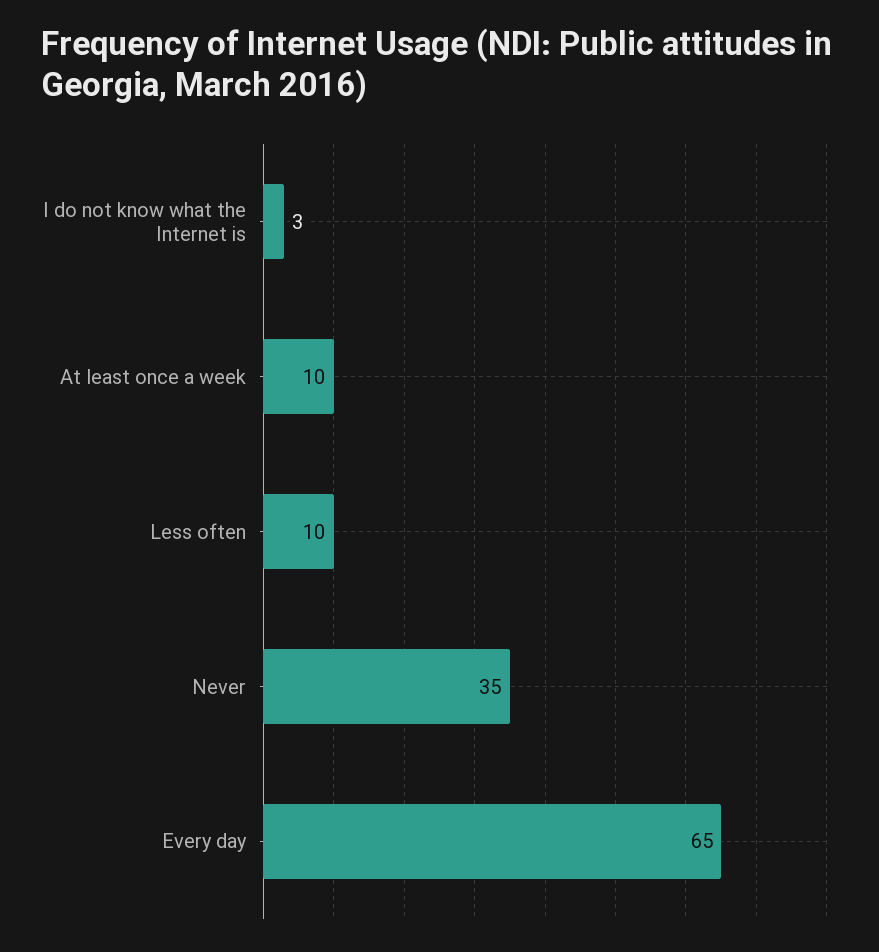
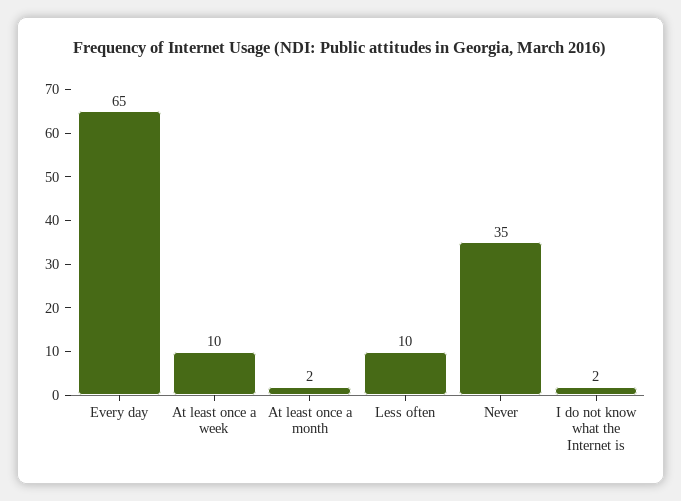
I do not know what the Internet is: 3 -> 2
At least once a month: none -> 2

